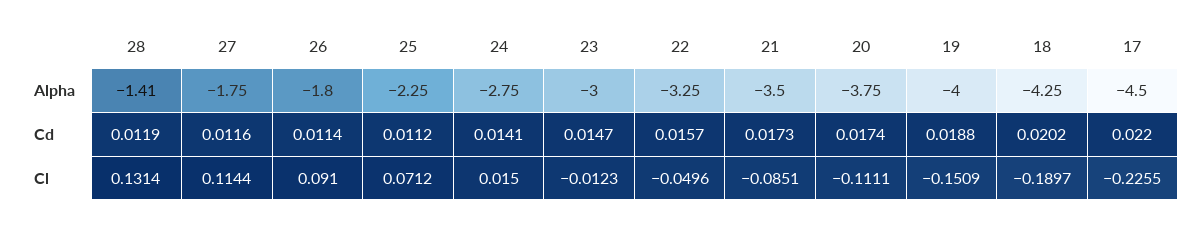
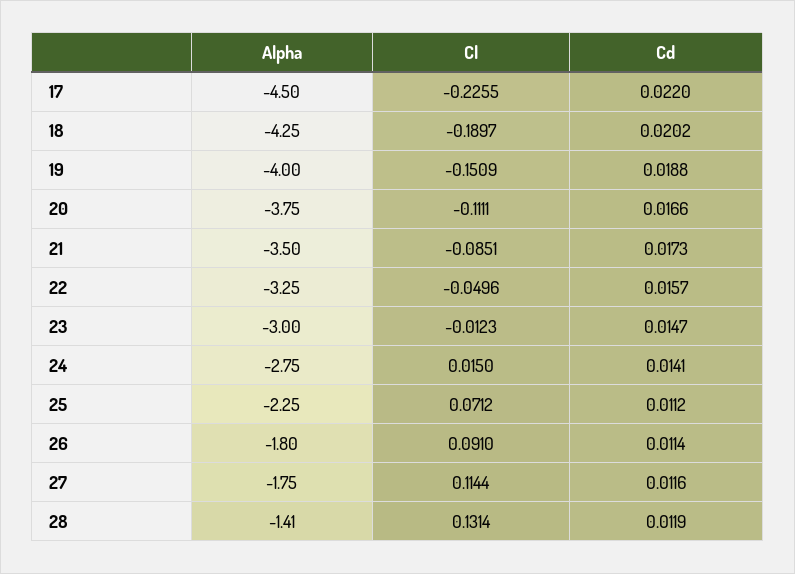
20, Cd: 0.0174 -> 0.0166

